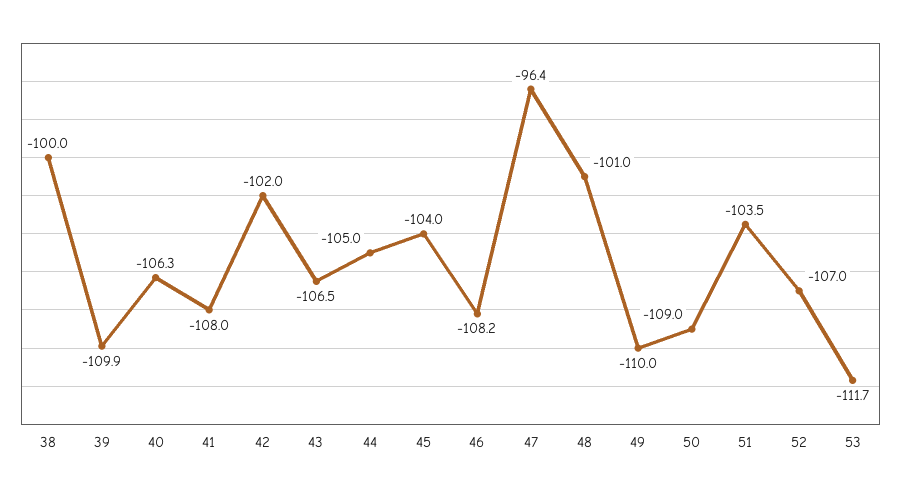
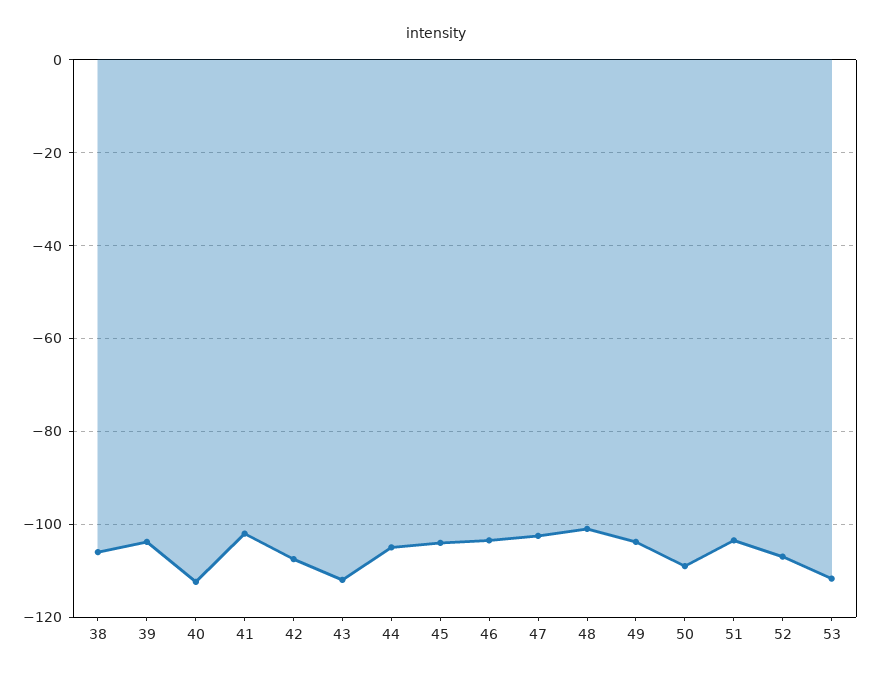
38: -100 -> -106
39: -109.9 -> -104
40: -106.3 -> -112
41: -108 -> -102
42: -102 -> -108
43: -106.5 -> -112
46: -108.2 -> -104
47: -96.4 -> -102
49: -110 -> -104

